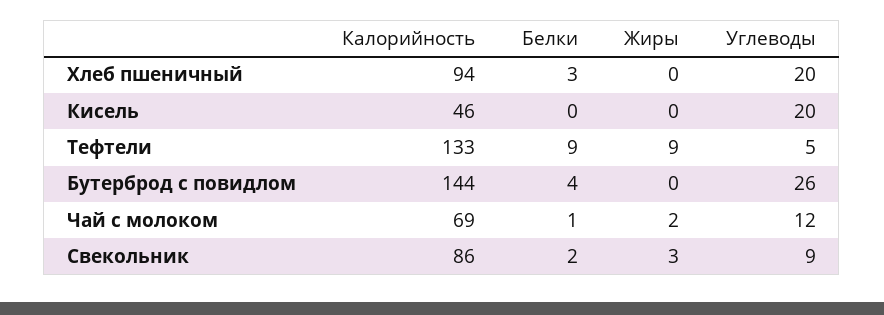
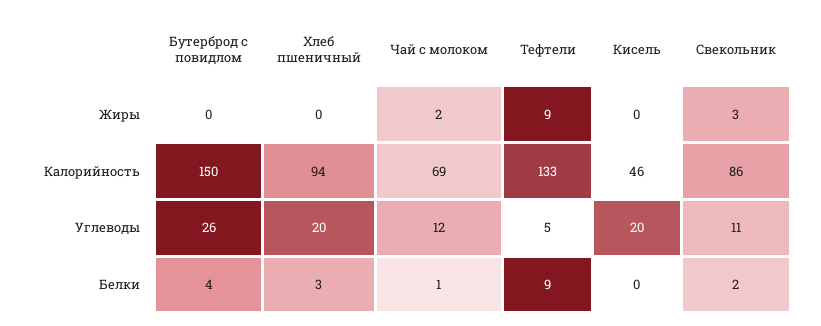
Калорийность, Бутерброд с повидлом: 144 -> 150
Углеводы, Свекольник: 9 -> 11

